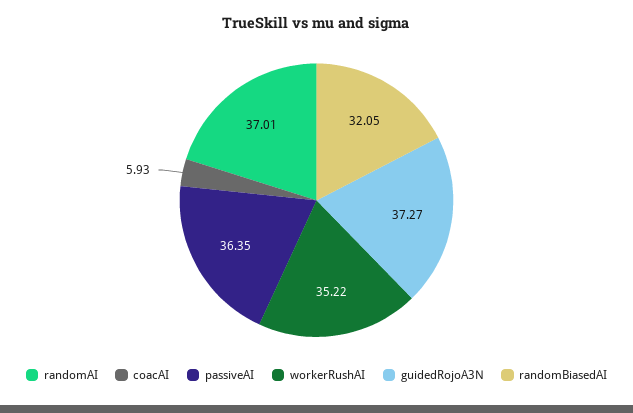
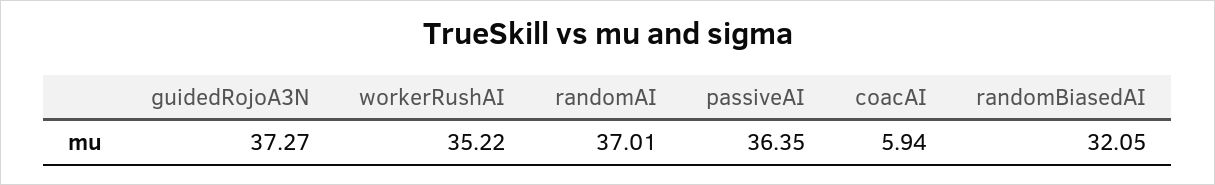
coacAI: 5.93 -> 5.94

